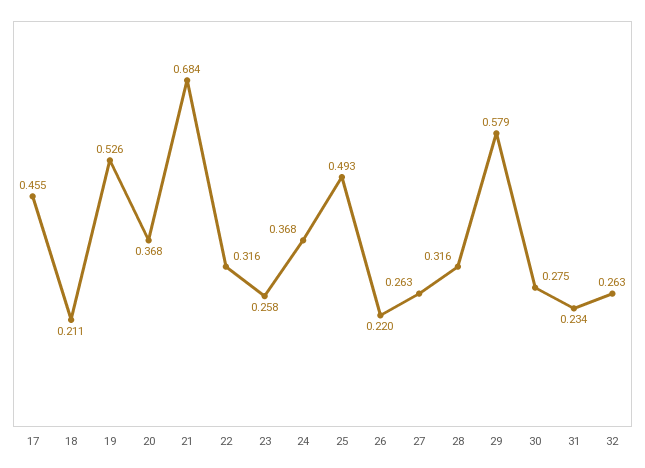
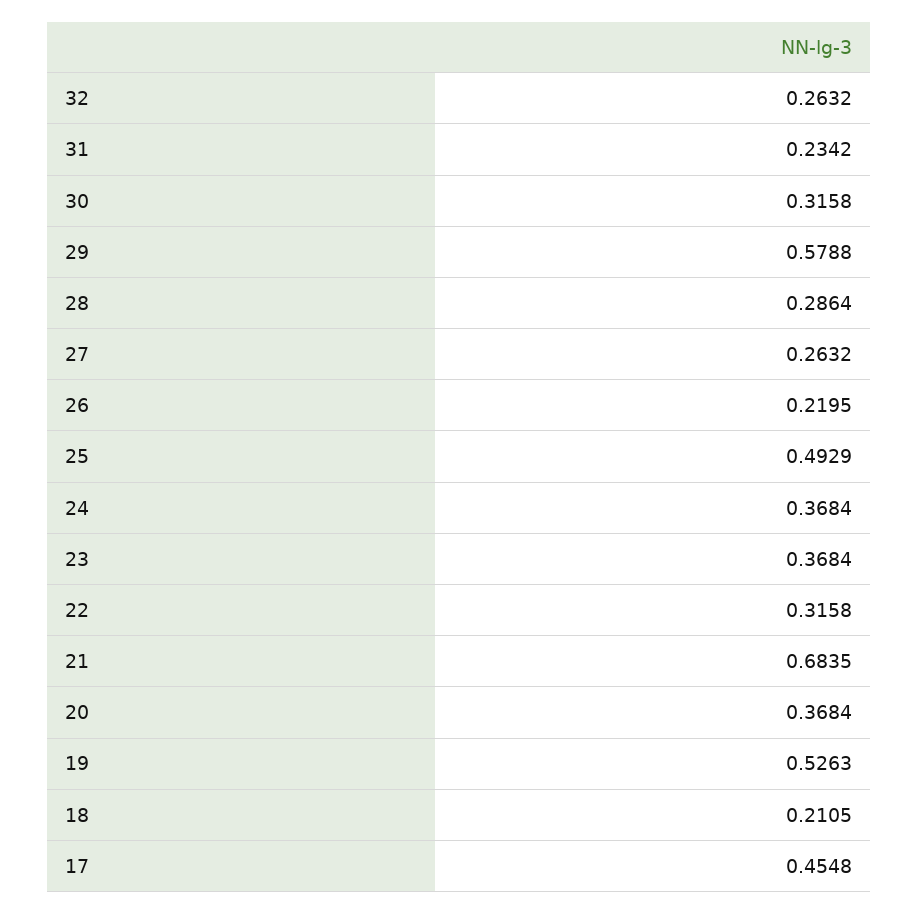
23: 0.258 -> 0.3684
28: 0.316 -> 0.2864
30: 0.275 -> 0.3158

